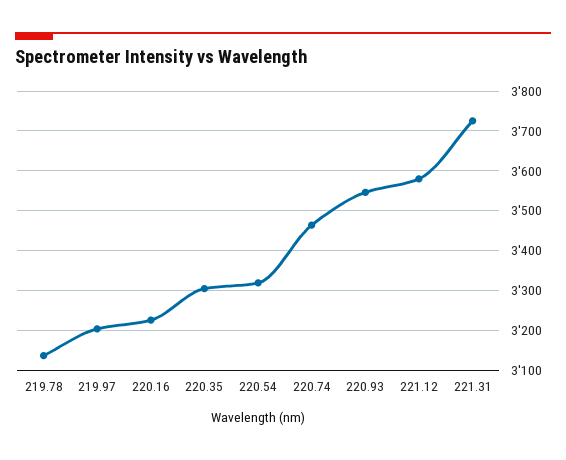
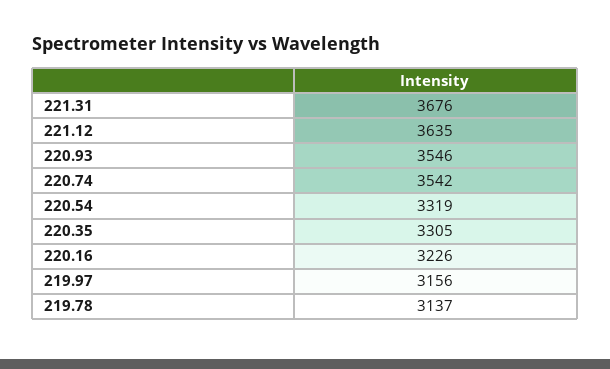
219.97: 3200 -> 3156
220.74: 3460 -> 3542
221.12: 3580 -> 3635
221.31: 3720 -> 3676

